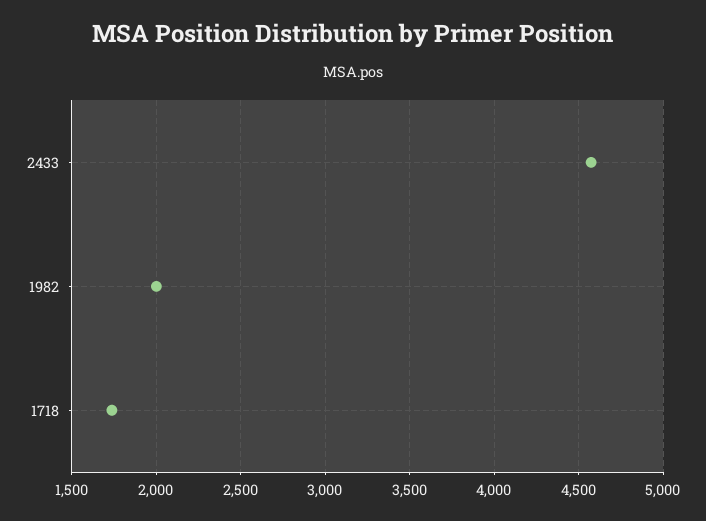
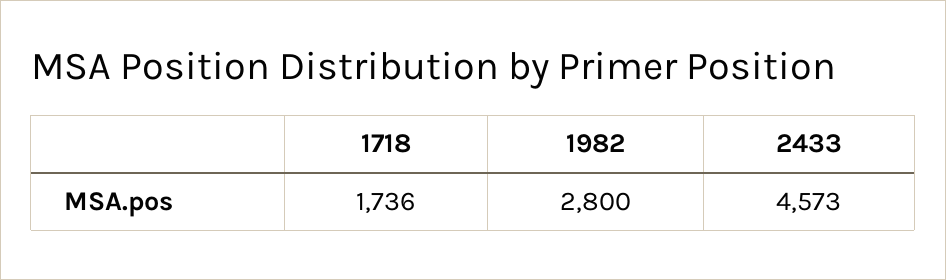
1982: 2000 -> 2800

